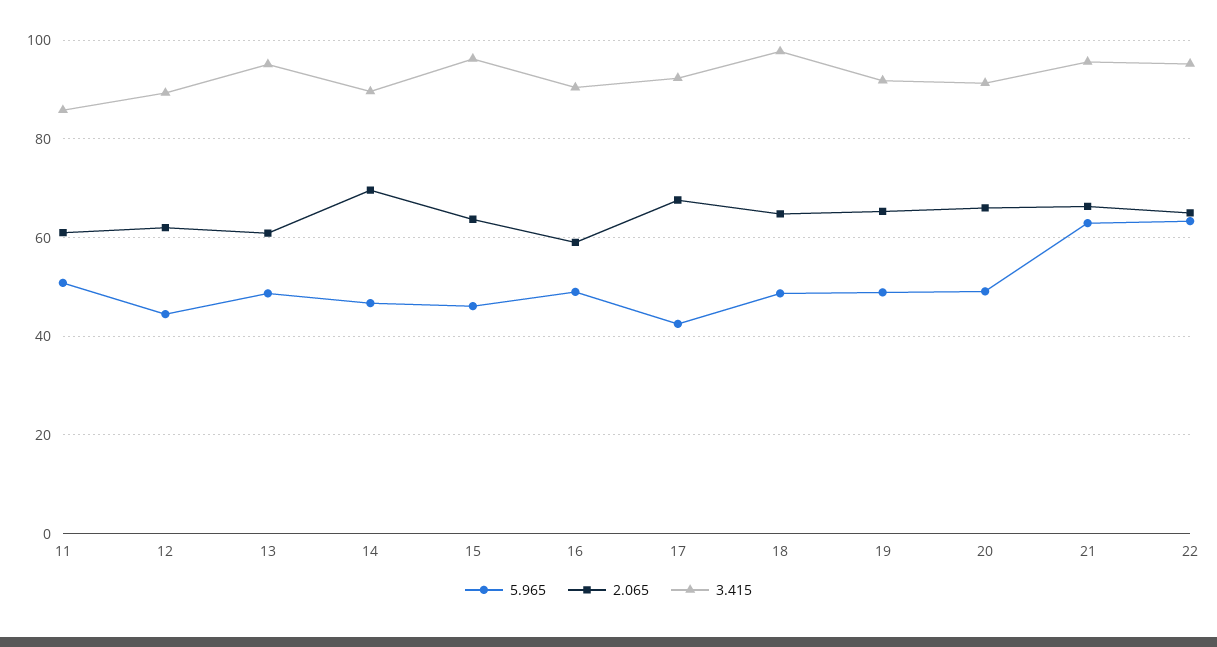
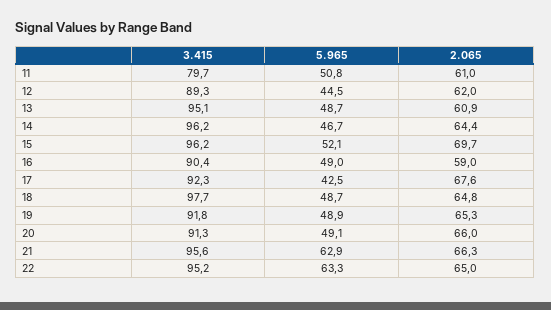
3.415, 11: 86 -> 79.7
2.065, 14: 70 -> 64.4
3.415, 14: 90 -> 96.2
5.965, 15: 46 -> 52.1
2.065, 15: 64 -> 69.7

